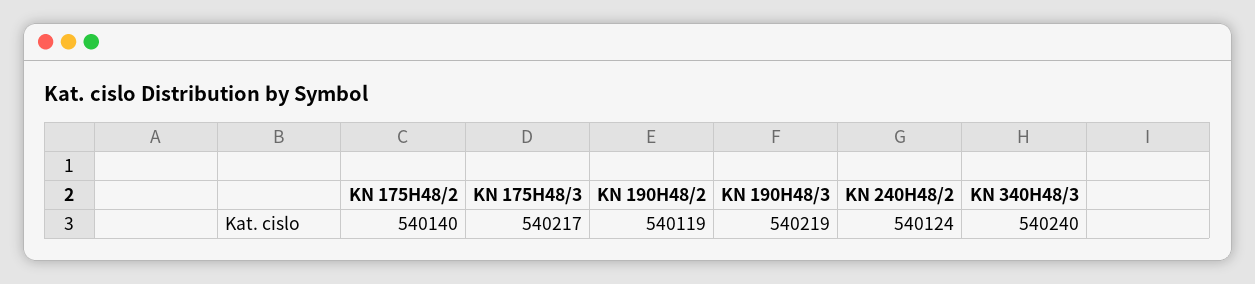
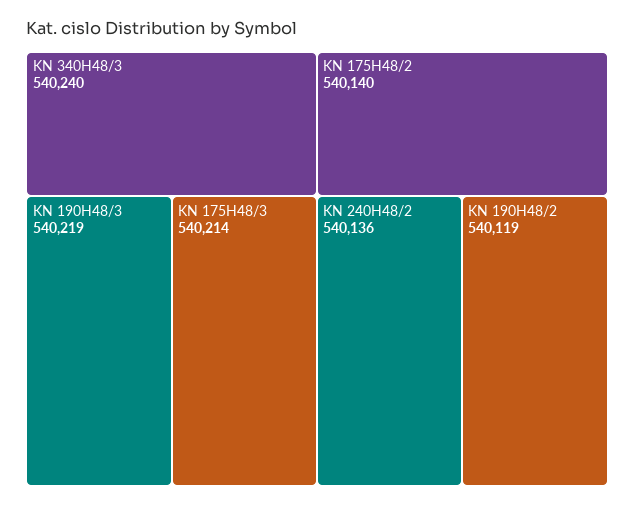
KN 175H48/3: 540217 -> 540214
KN 240H48/2: 540124 -> 540136

